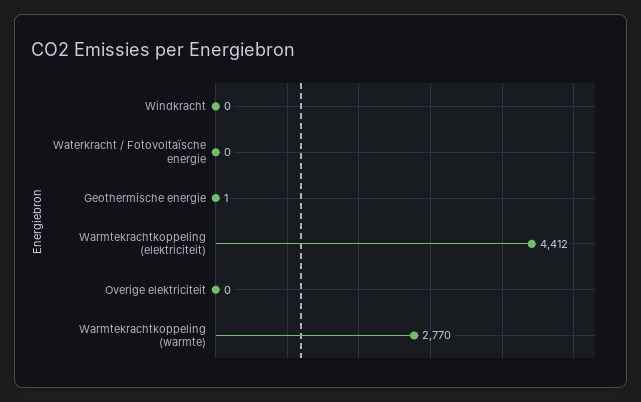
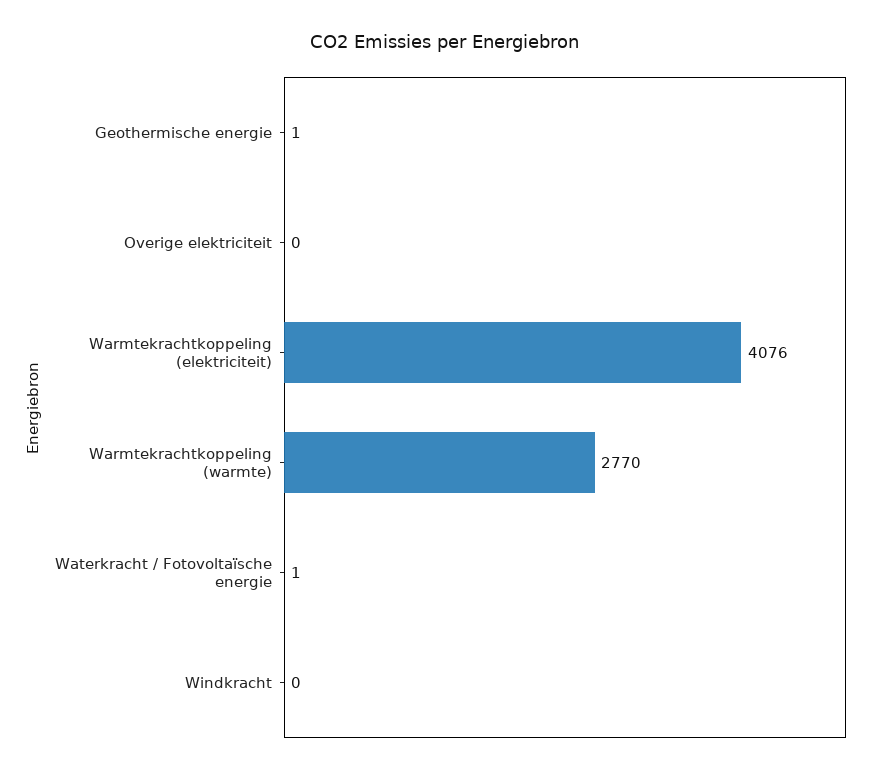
Waterkracht / Fotovoltaïsche energie: 0 -> 1
Warmtekrachtkoppeling (elektriciteit): 4412 -> 4076

